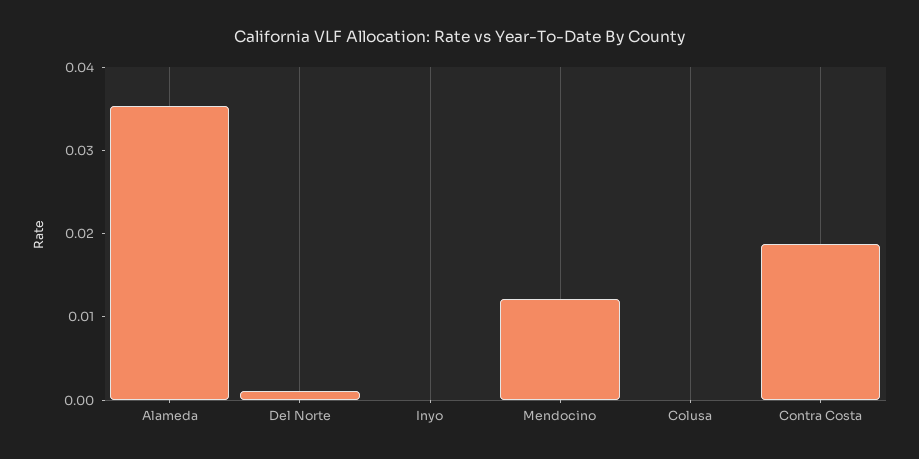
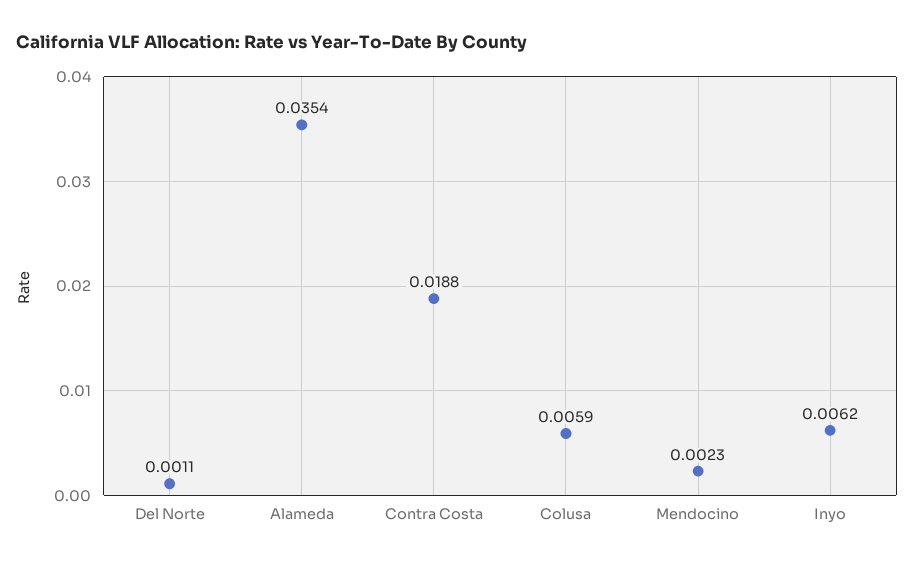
Inyo: 0 -> 0.0062
Mendocino: 0.012 -> 0.0023
Colusa: 0 -> 0.0059

